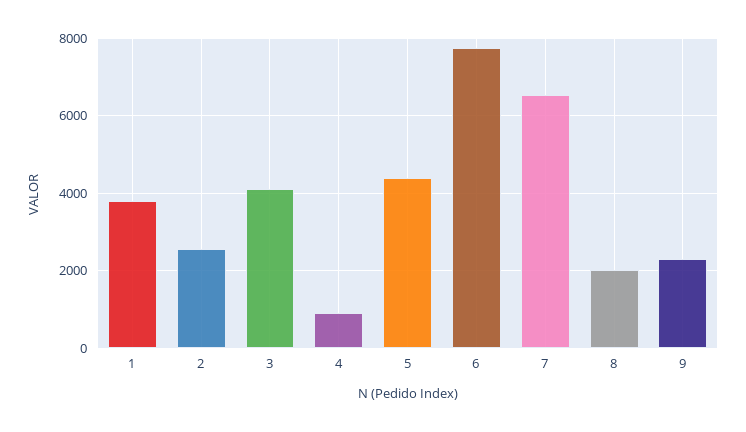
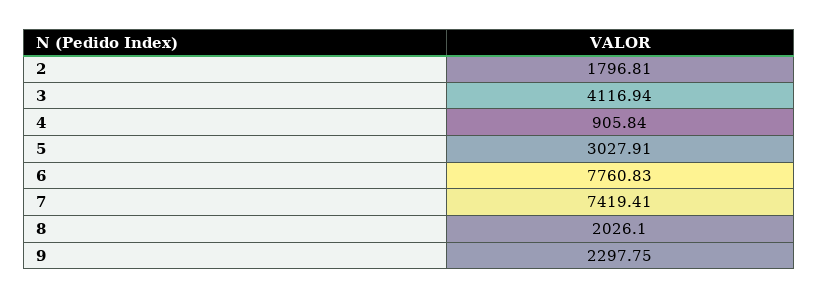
1: 3800 -> none
2: 2600 -> 1796.81
5: 4400 -> 3027.91
7: 6600 -> 7419.41

